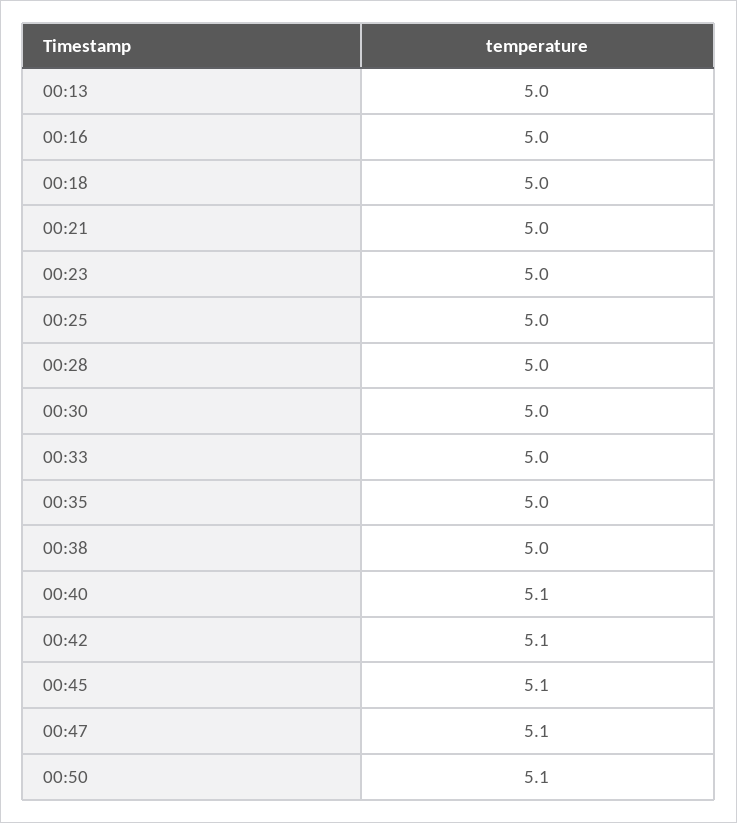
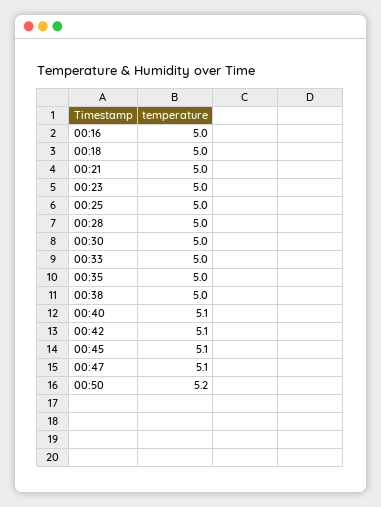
00:13: 5 -> none
00:50: 5.1 -> 5.2

